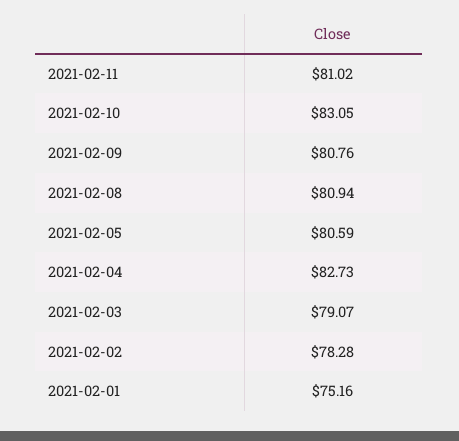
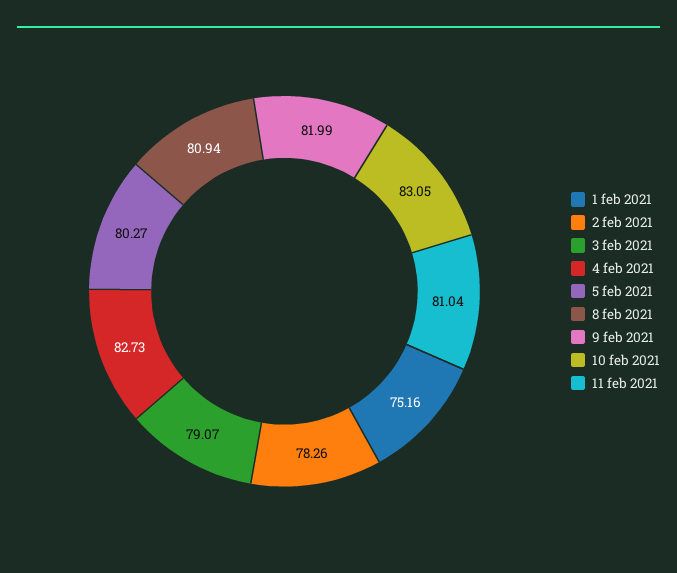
2021-02-11: 81.02 -> 81.04
2021-02-09: 80.76 -> 81.99
2021-02-05: 80.59 -> 80.27
2021-02-02: 78.28 -> 78.26

